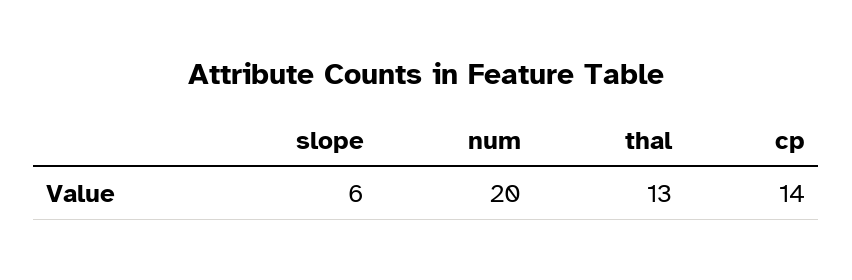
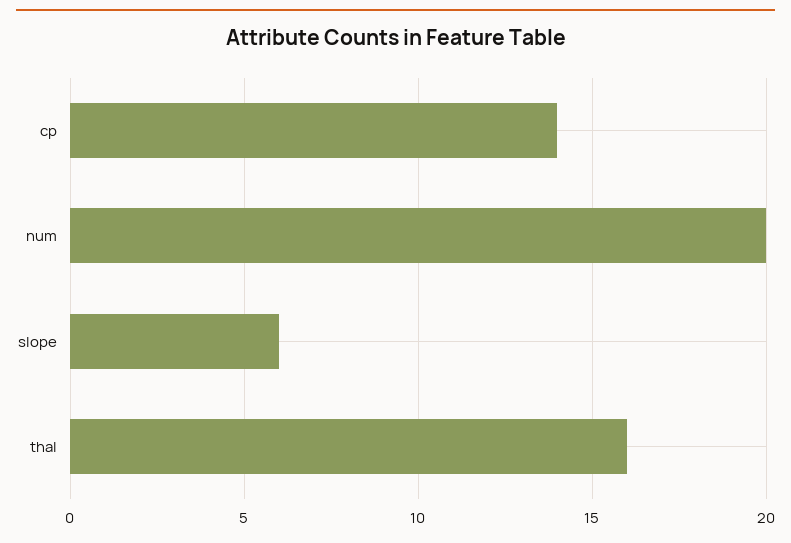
thal: 13 -> 16

